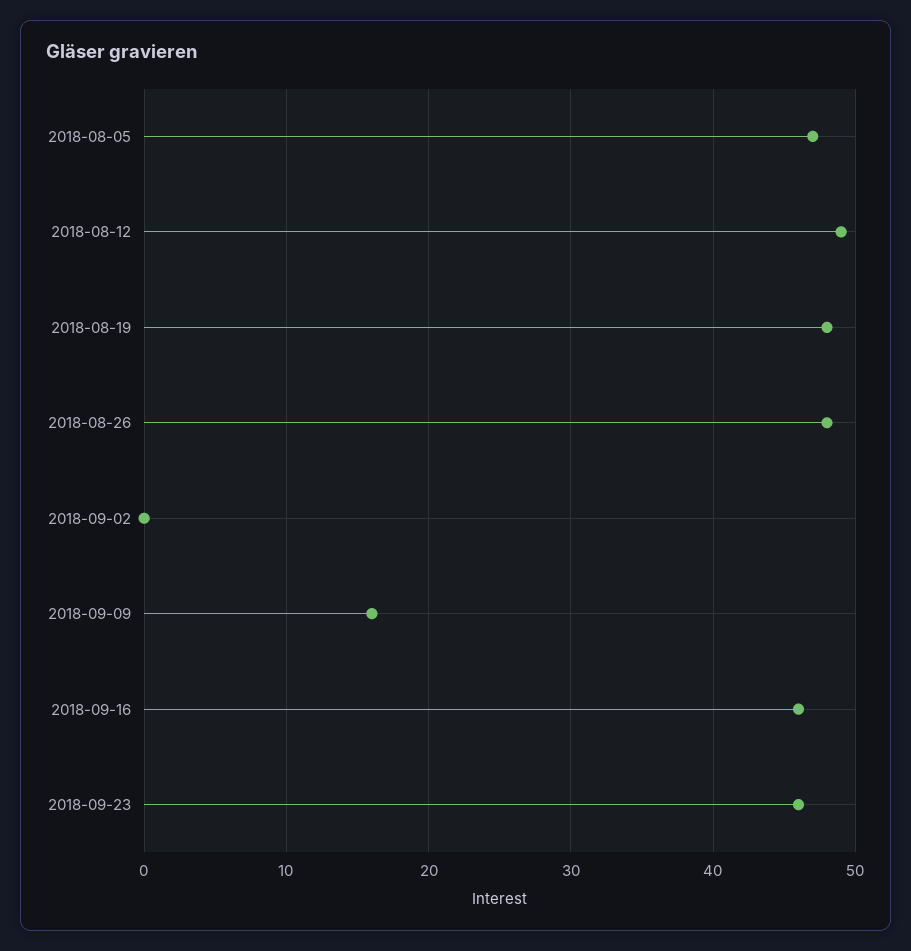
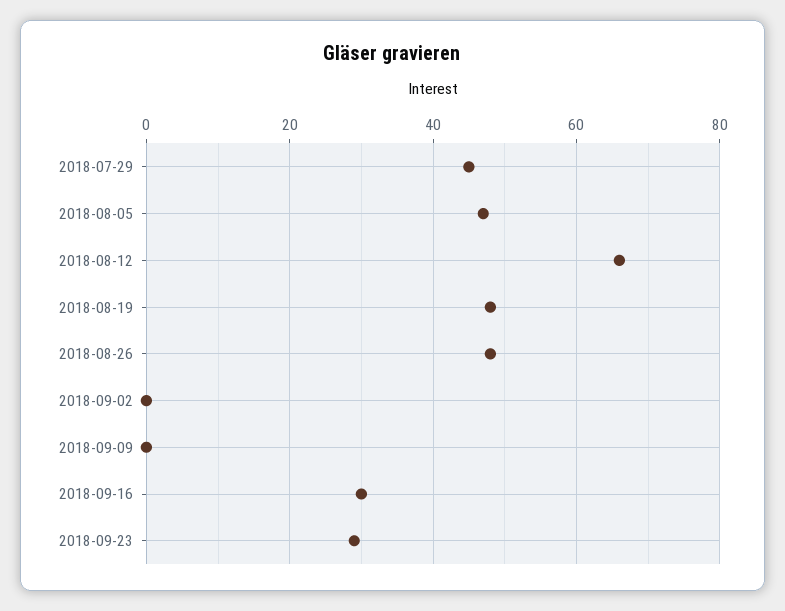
2018-08-12: 49 -> 65
2018-09-09: 16 -> 0
2018-09-16: 46 -> 30
2018-09-23: 46 -> 30
2018-07-29: none -> 45

